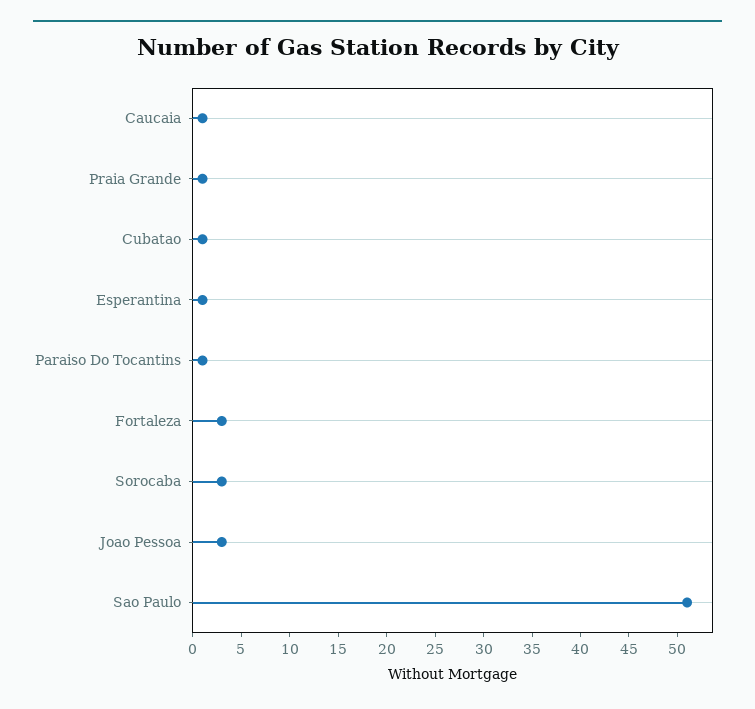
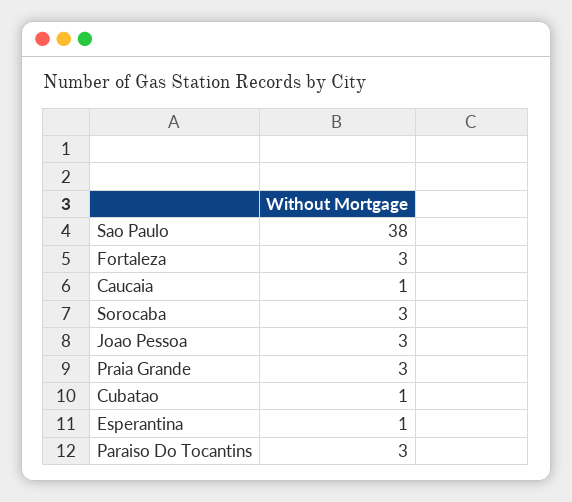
Praia Grande: 1 -> 3
Paraiso Do Tocantins: 1 -> 3
Sao Paulo: 51 -> 38

